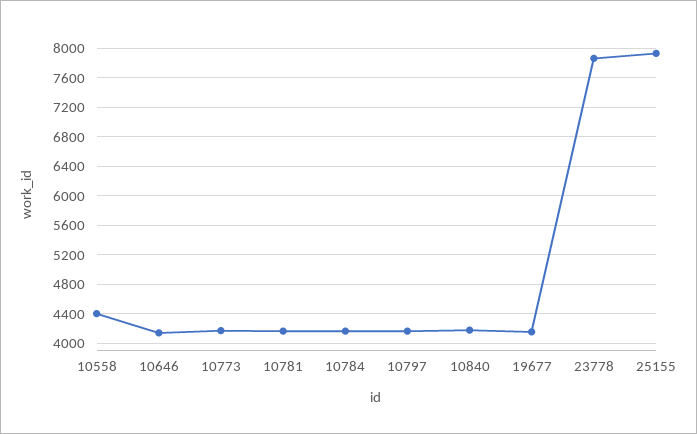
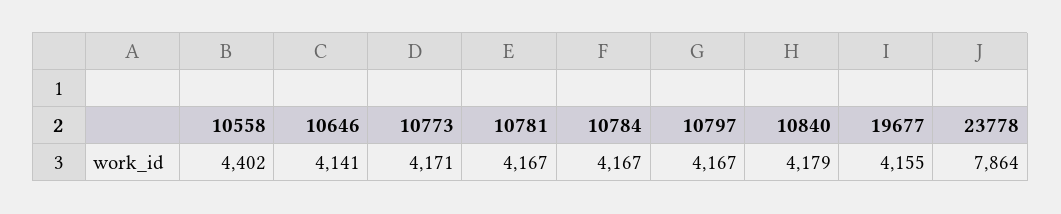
25155: 7900 -> none

